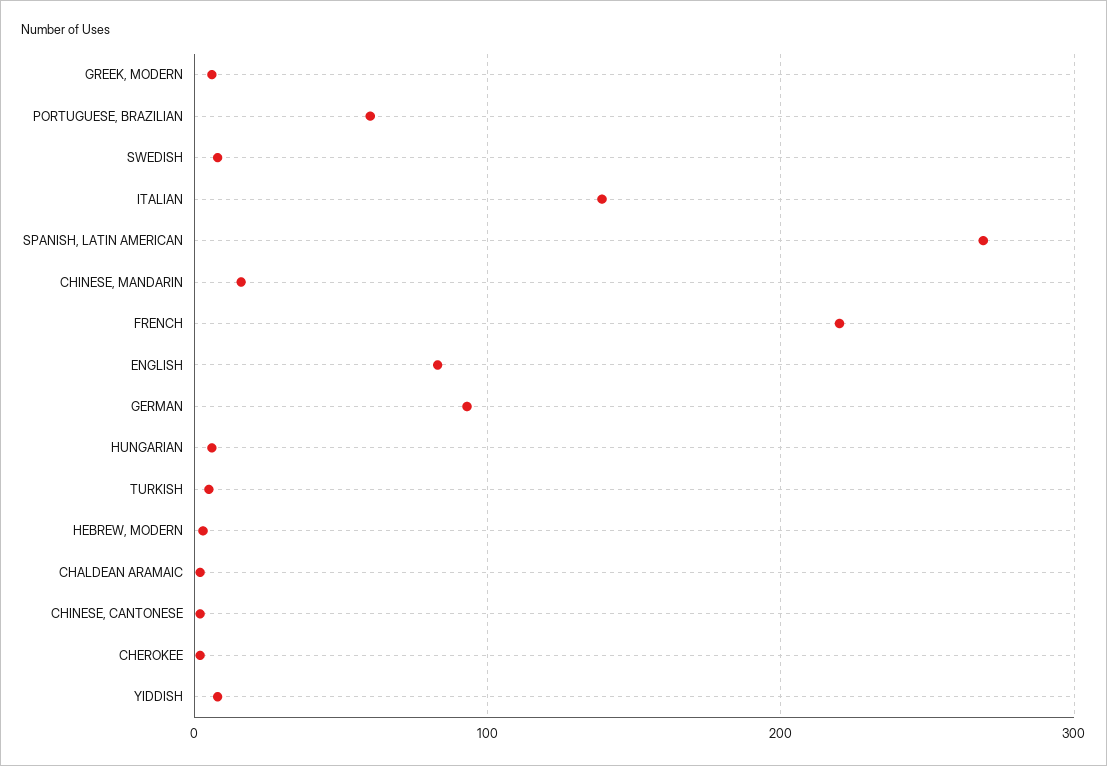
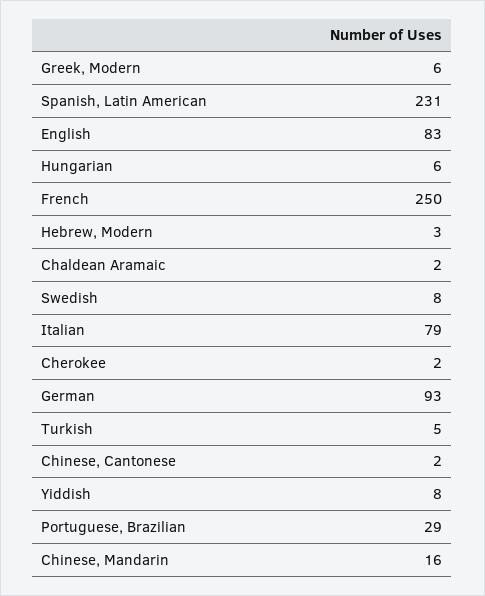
PORTUGUESE, BRAZILIAN: 60 -> 29
ITALIAN: 140 -> 79
SPANISH, LATIN AMERICAN: 270 -> 231
FRENCH: 220 -> 250

